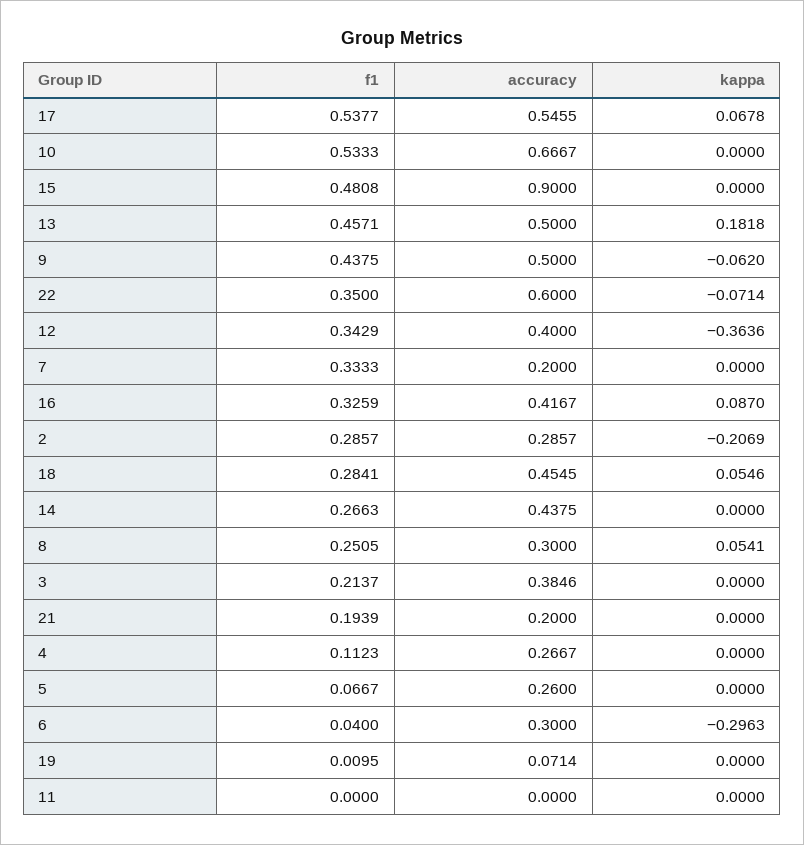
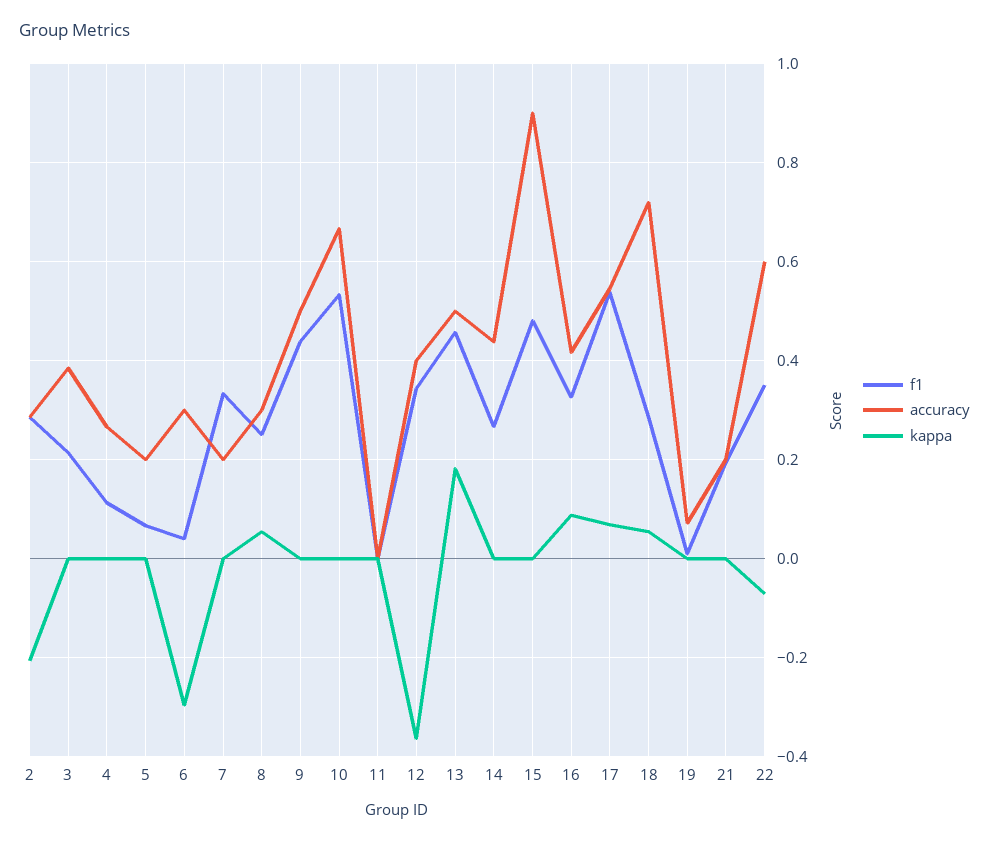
kappa, 9: -0.062 -> 0
accuracy, 18: 0.4545 -> 0.72
accuracy, 5: 0.26 -> 0.2

